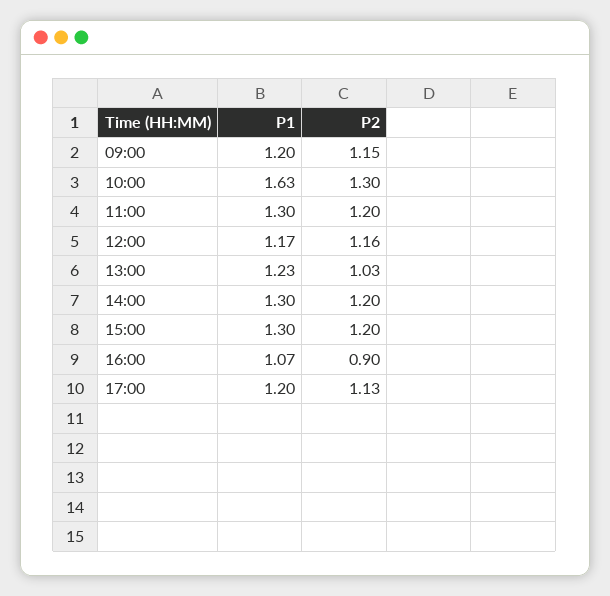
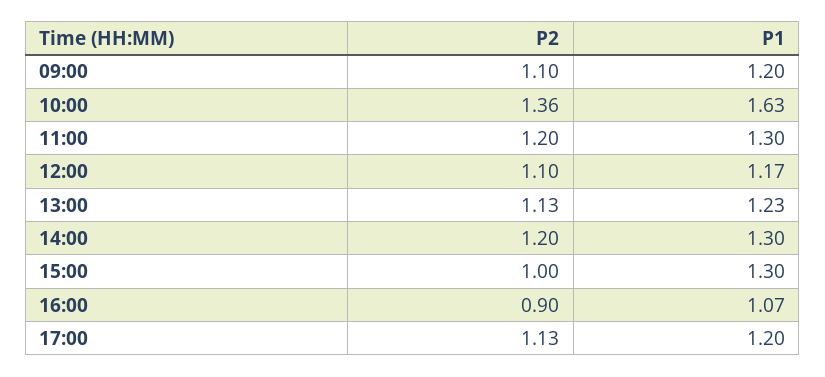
P2, 09:00: 1.15 -> 1.1
P2, 10:00: 1.3 -> 1.36
P2, 12:00: 1.16 -> 1.1
P2, 13:00: 1.03 -> 1.13
P2, 15:00: 1.2 -> 1

